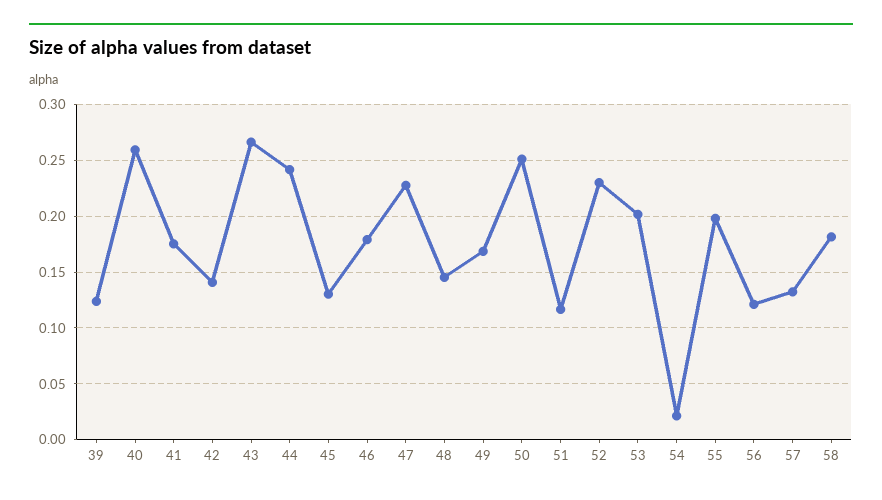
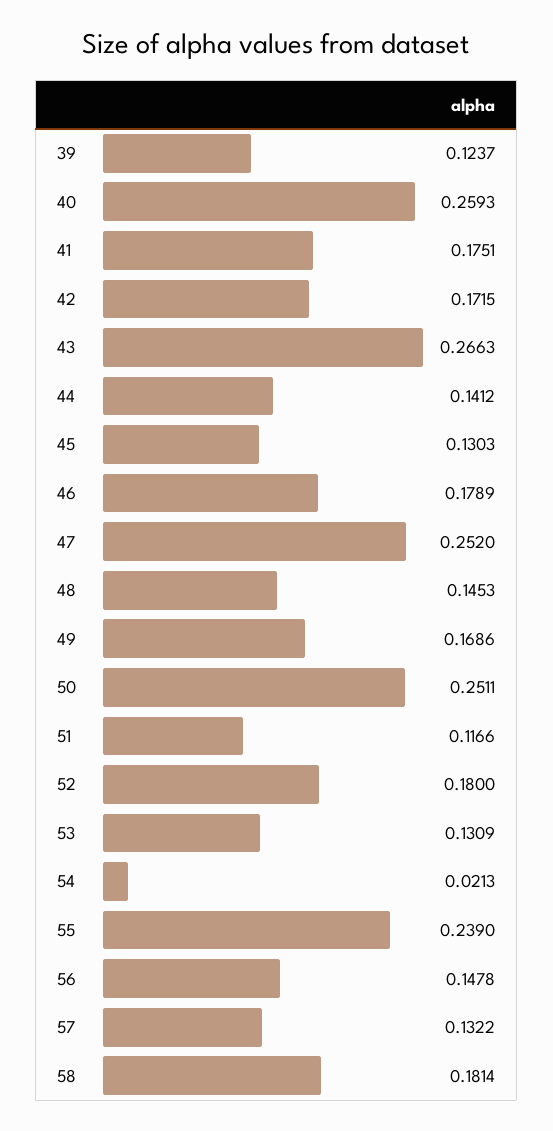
42: 0.14 -> 0.1715
44: 0.24 -> 0.1412
47: 0.23 -> 0.252
52: 0.23 -> 0.18
53: 0.2 -> 0.1309
55: 0.2 -> 0.239
56: 0.12 -> 0.1478

